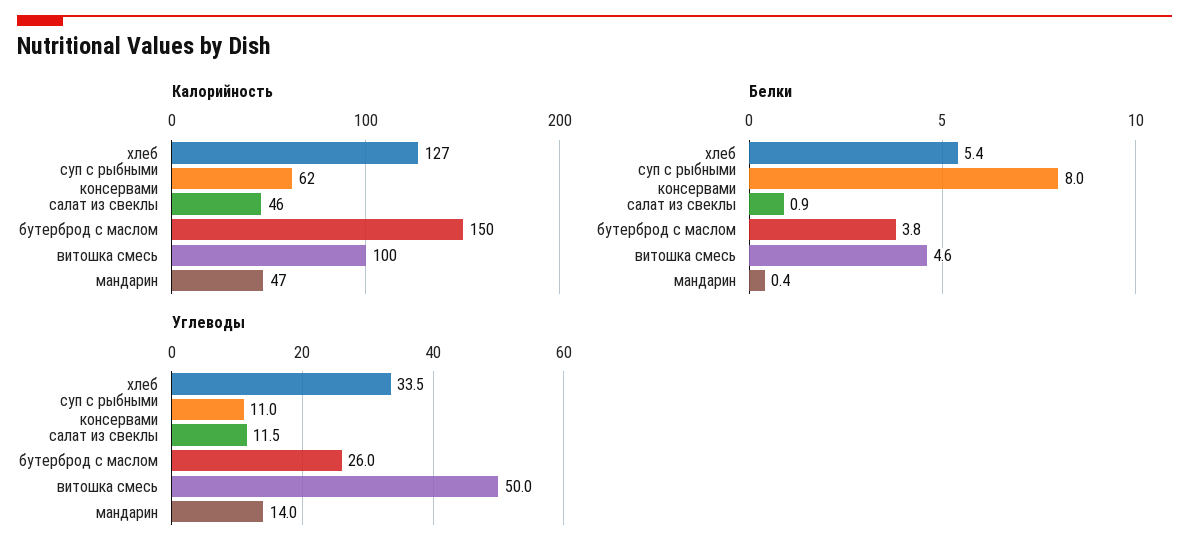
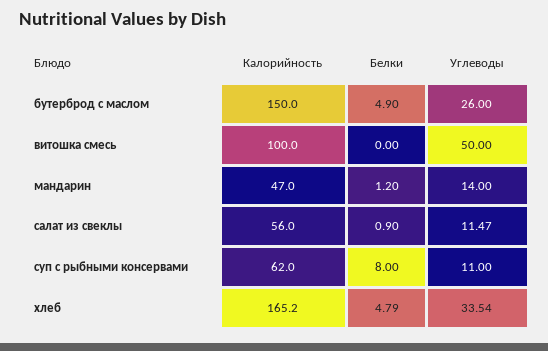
Калорийность, хлеб: 127 -> 165.2
Калорийность, салат из свеклы: 46 -> 56
Белки, хлеб: 5.4 -> 4.79
Белки, бутерброд с маслом: 3.8 -> 4.9
Белки, витошка смесь: 4.6 -> 0
Белки, мандарин: 0.4 -> 1.2

